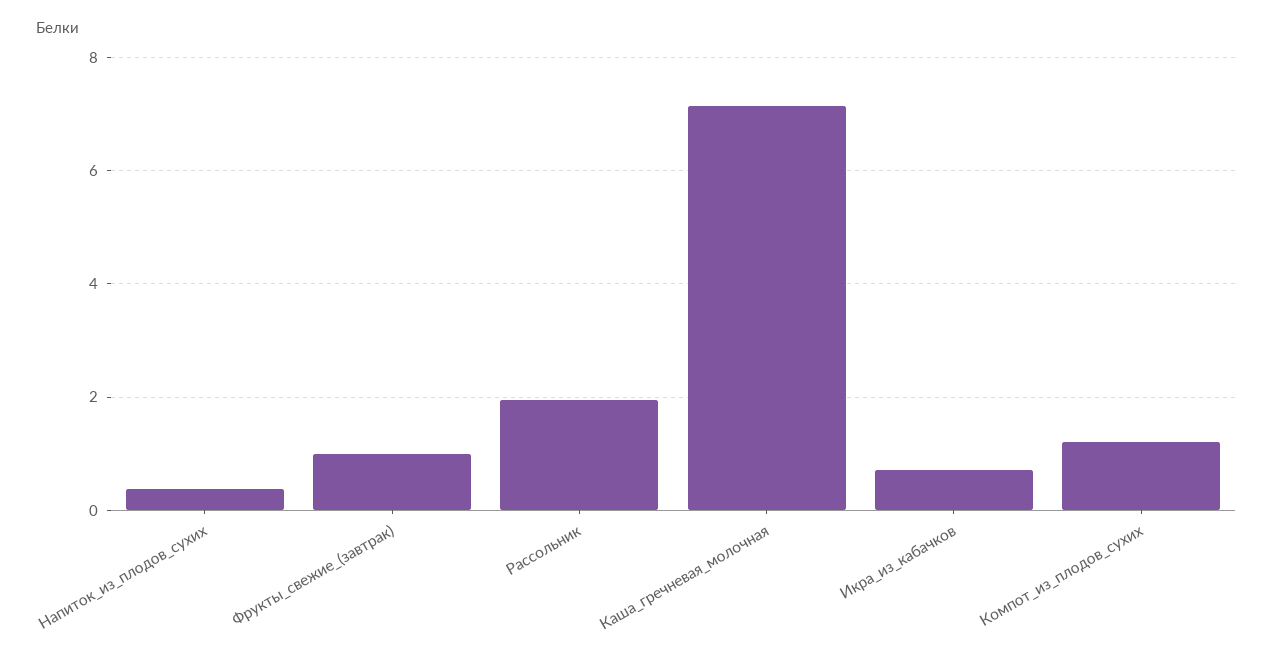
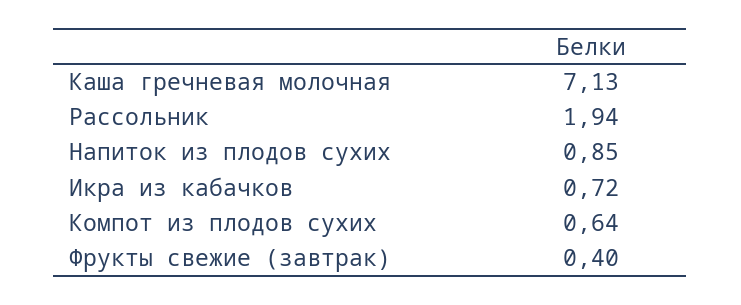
Напиток_из_плодов_сухих: 0.4 -> 0.85
Фрукты_свежие_(завтрак): 1 -> 0.4
Компот_из_плодов_сухих: 1.2 -> 0.64

